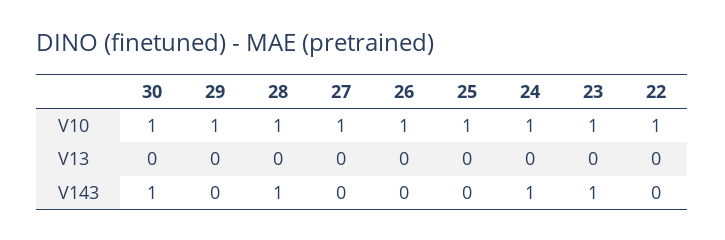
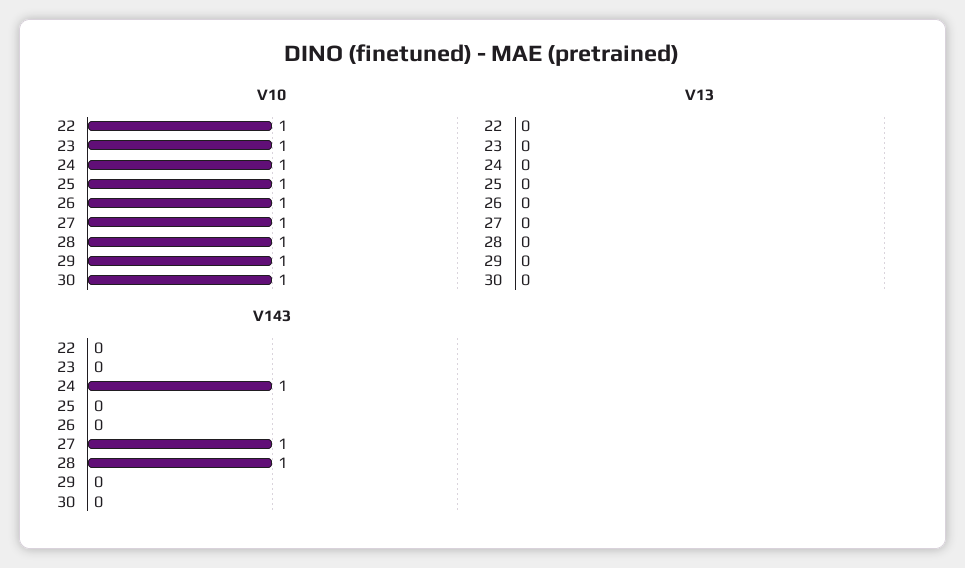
V143, 30: 1 -> 0
V143, 27: 0 -> 1
V143, 23: 1 -> 0

